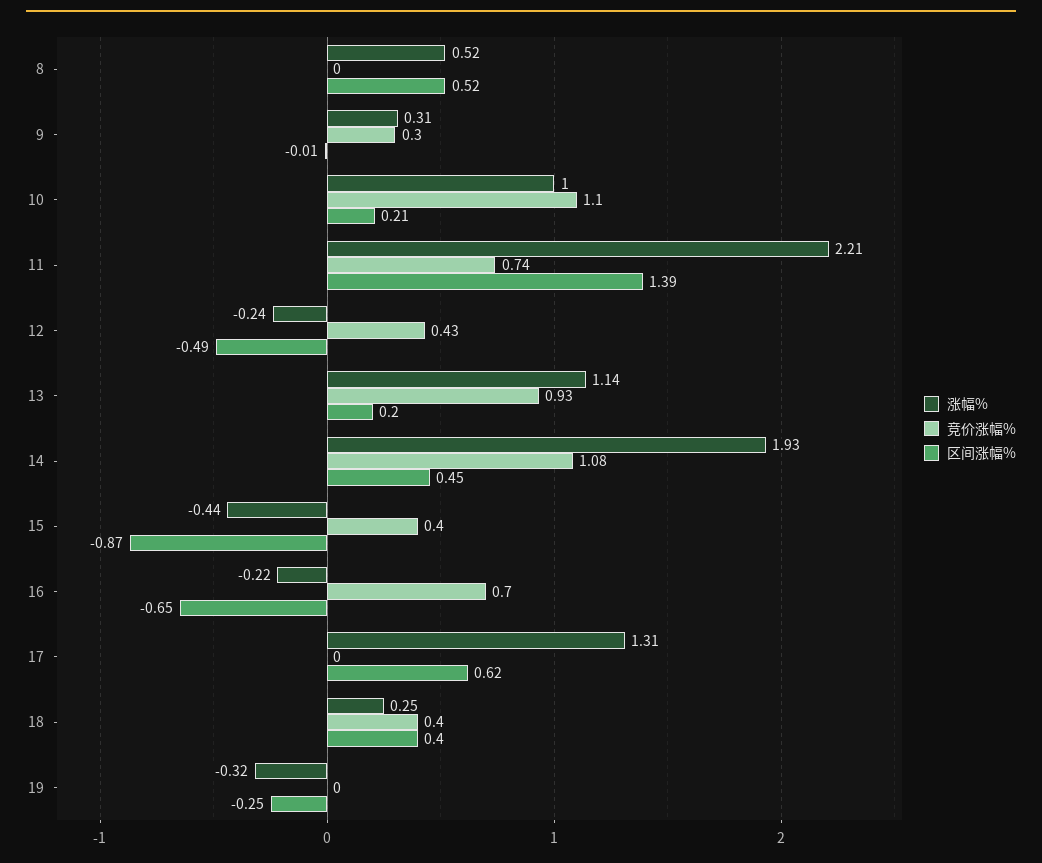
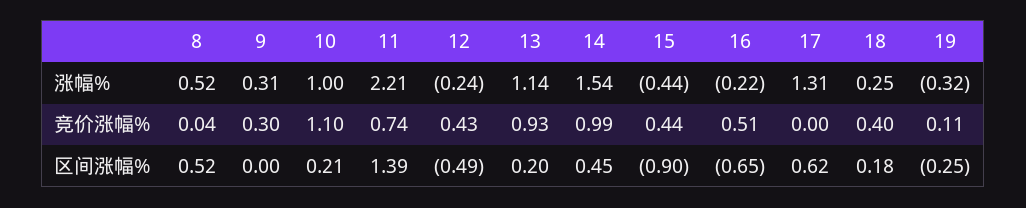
竞价涨幅%, 8: 0 -> 0.04
区间涨幅%, 9: -0.01 -> 0
涨幅%, 14: 1.93 -> 1.54
竞价涨幅%, 14: 1.08 -> 0.99
竞价涨幅%, 15: 0.4 -> 0.44
区间涨幅%, 15: -0.87 -> -0.9
竞价涨幅%, 16: 0.7 -> 0.51
区间涨幅%, 18: 0.4 -> 0.18
竞价涨幅%, 19: 0 -> 0.11

